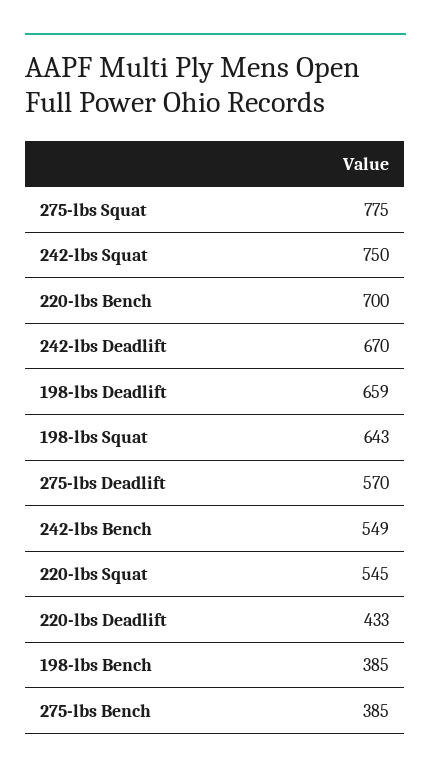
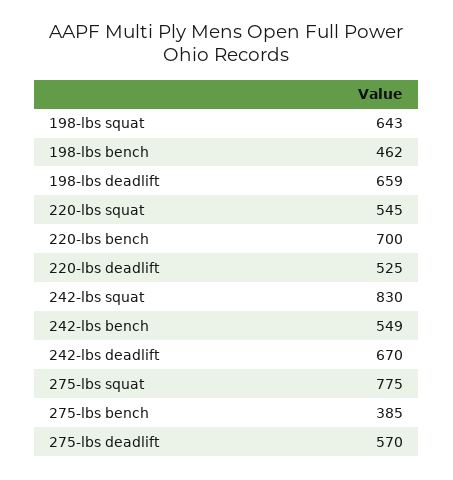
242-lbs Squat: 750 -> 830
220-lbs Deadlift: 433 -> 525
198-lbs Bench: 385 -> 462

